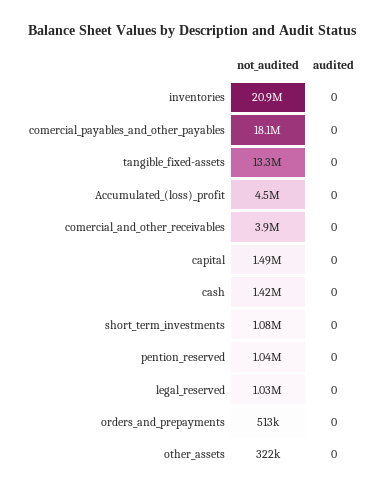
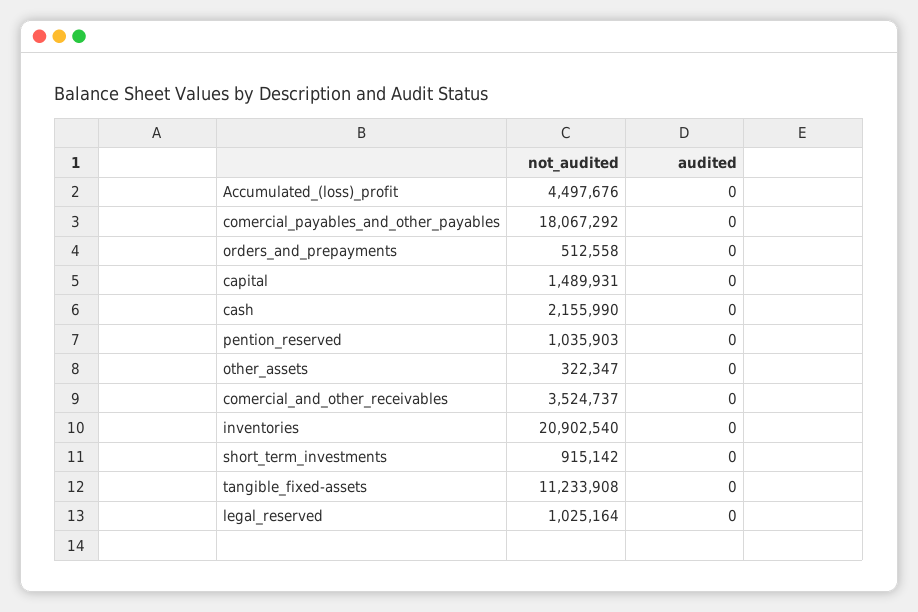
not_audited, tangible_fixed-assets: 13300000 -> 11233908
not_audited, comercial_and_other_receivables: 3900000 -> 3524737
not_audited, cash: 1420000 -> 2155990
not_audited, short_term_investments: 1080000 -> 915142

